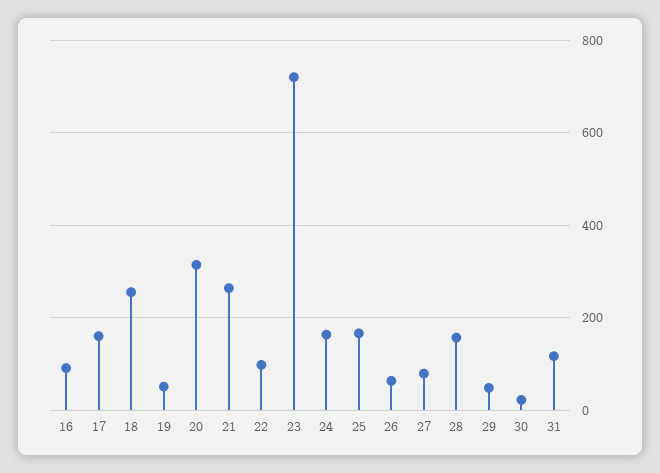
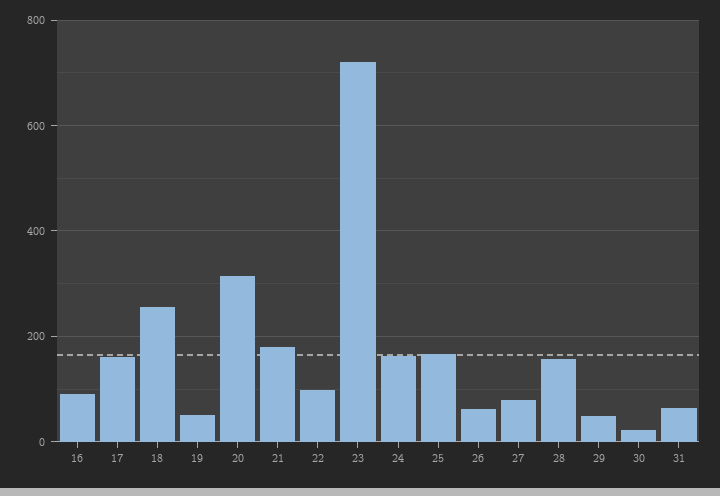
21: 260 -> 180
31: 120 -> 60

